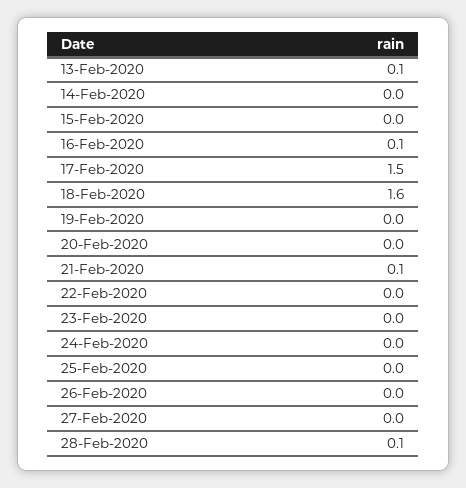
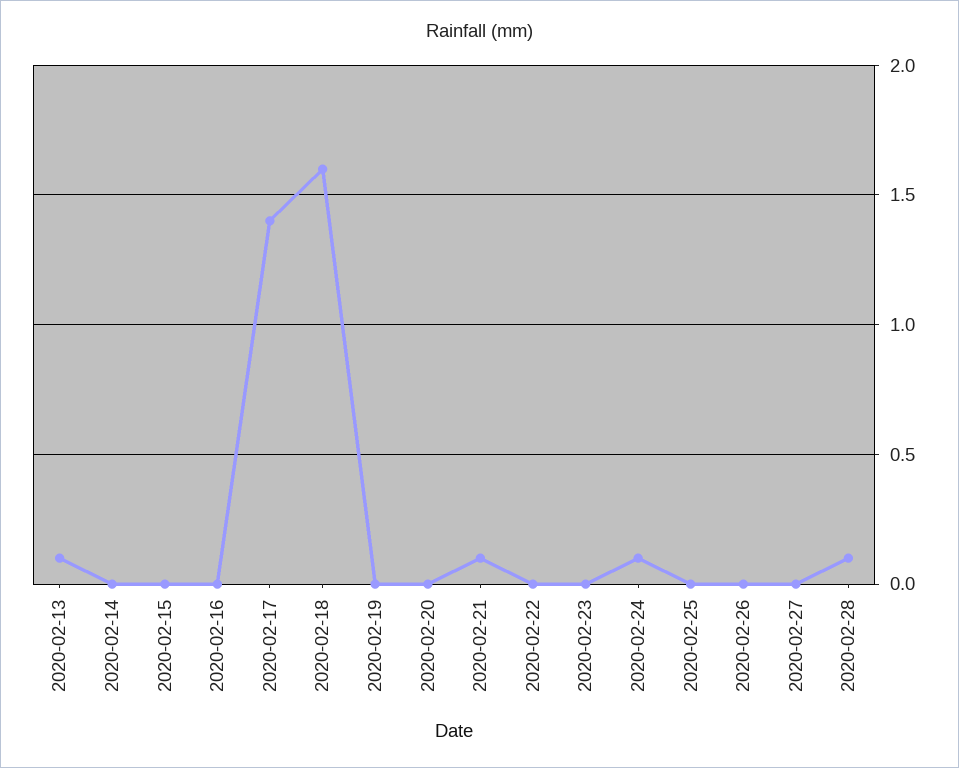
16-Feb-2020: 0.1 -> 0
17-Feb-2020: 1.5 -> 1.4
24-Feb-2020: 0 -> 0.1

